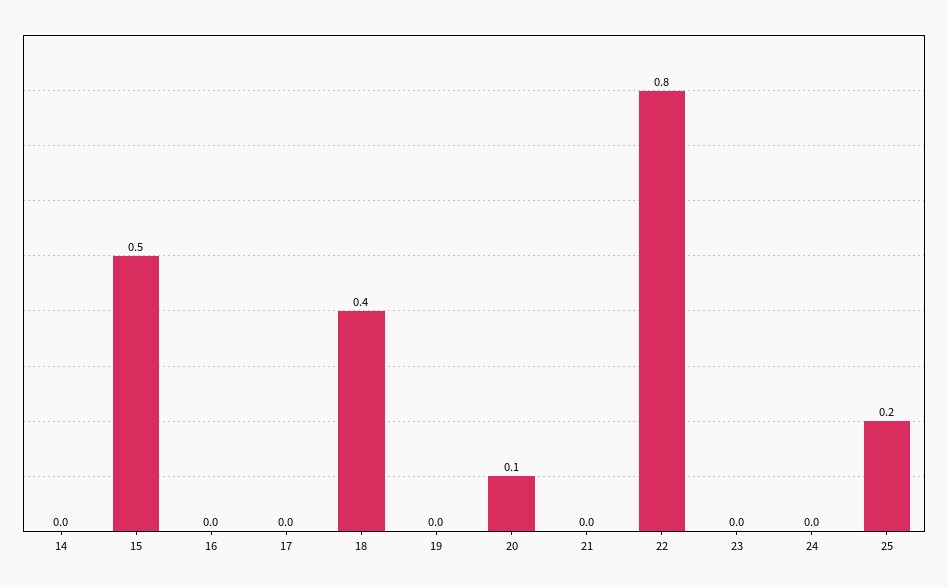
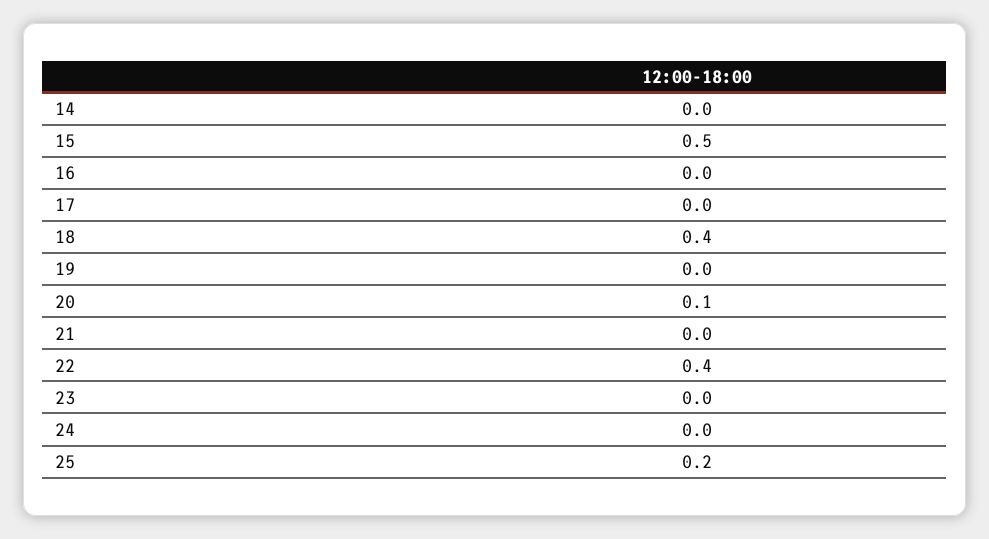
22: 0.8 -> 0.4

